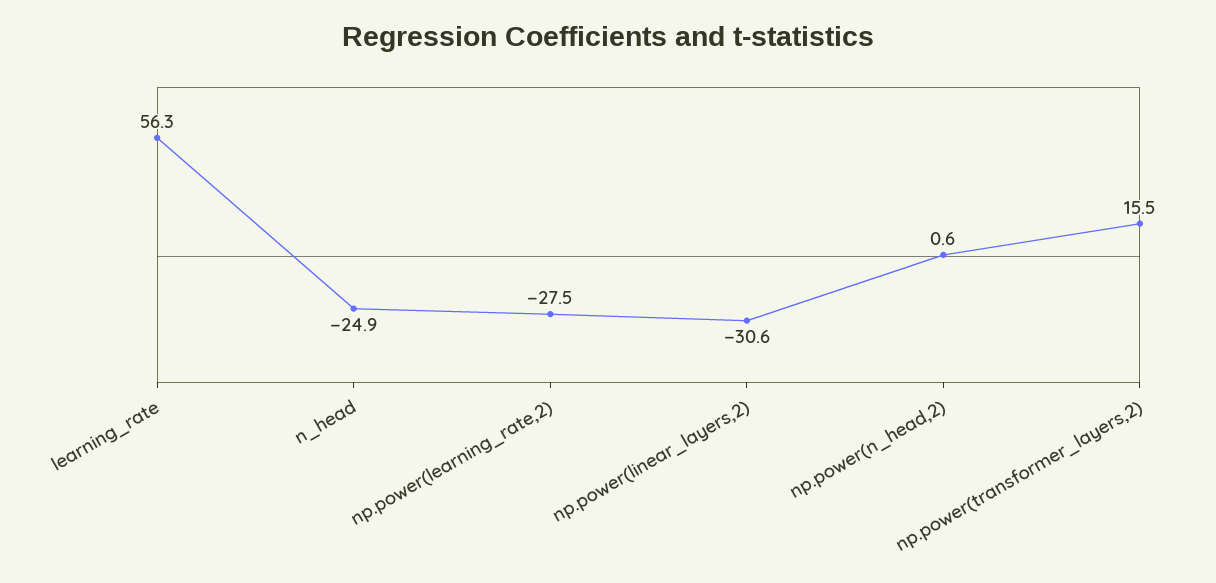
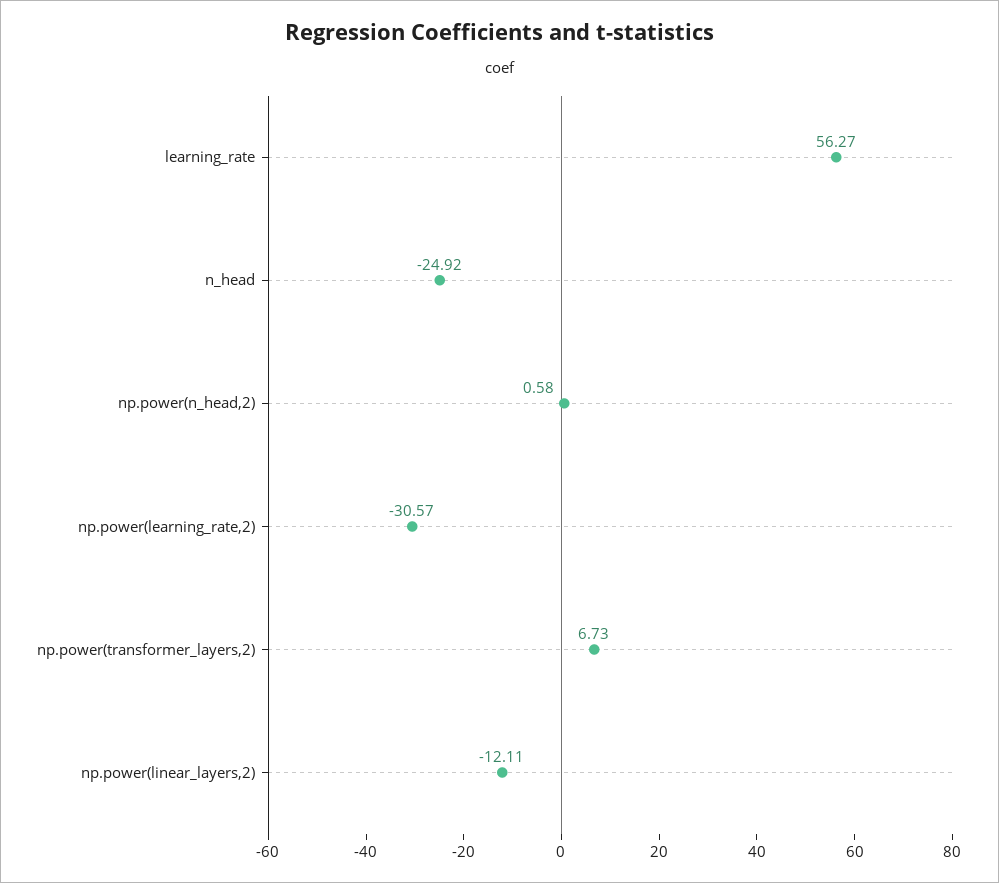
np.power(learning_rate,2): -27.5 -> -30.57
np.power(linear_layers,2): -30.6 -> -12.11
np.power(transformer_layers,2): 15.5 -> 6.73

